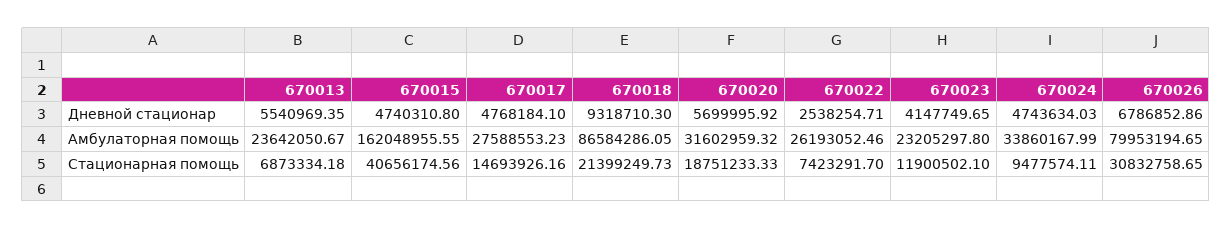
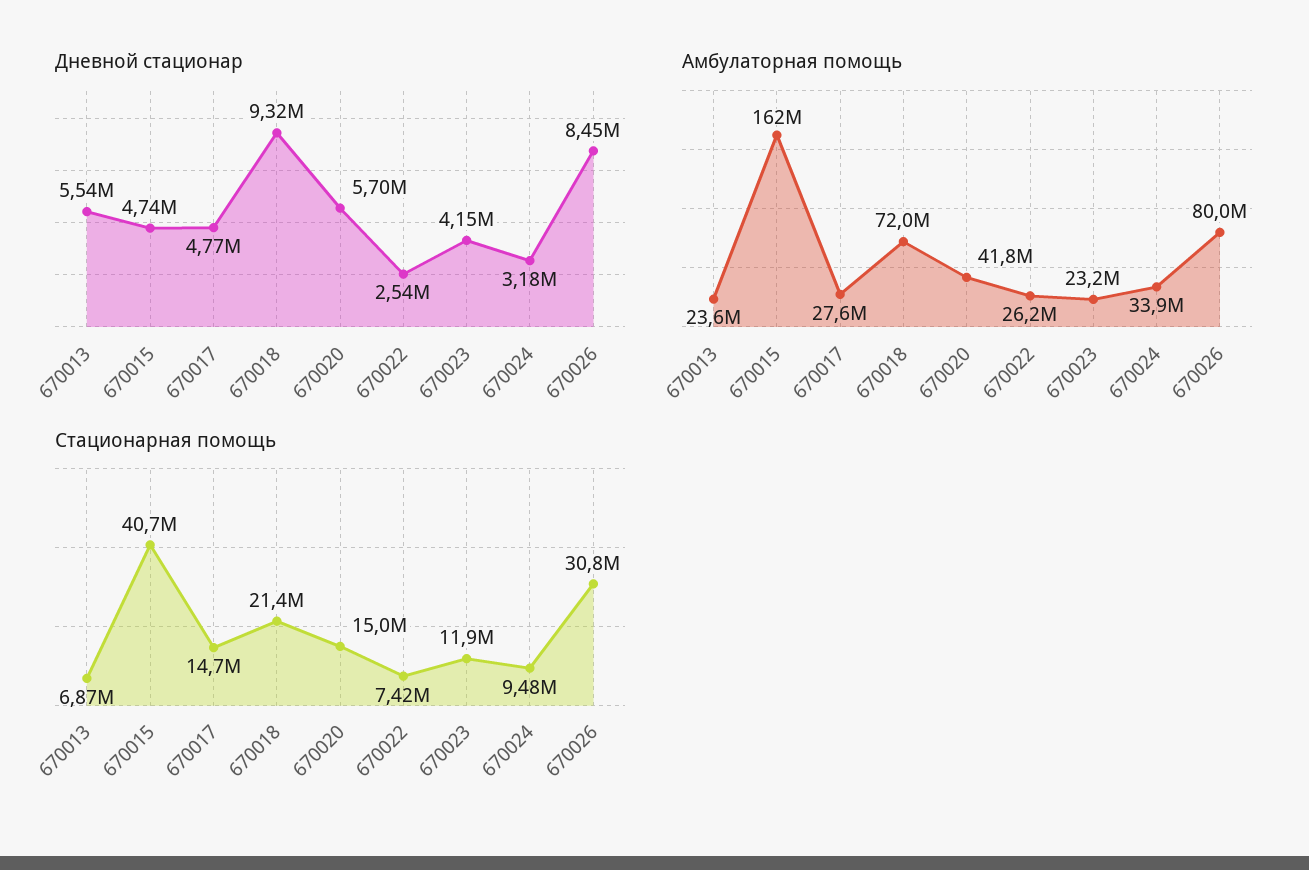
Дневной стационар, 670024: 4743634.03 -> 3180000
Дневной стационар, 670026: 6786852.86 -> 8450000
Амбулаторная помощь, 670018: 86584286.05 -> 72000000
Амбулаторная помощь, 670020: 31602959.32 -> 41800000
Стационарная помощь, 670020: 18751233.33 -> 15000000

